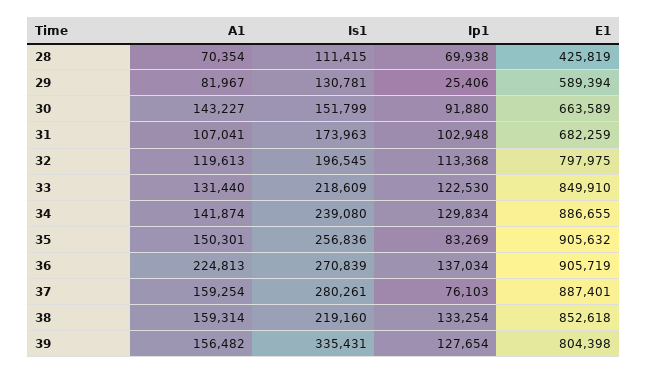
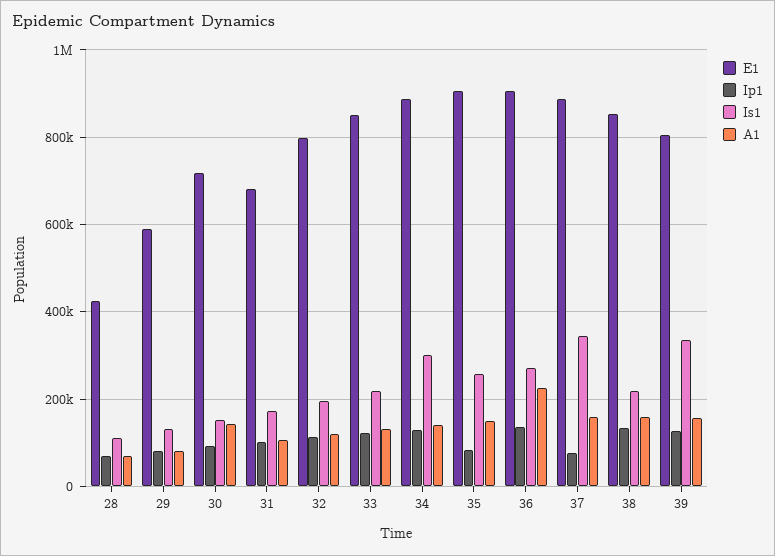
Ip1, 29: 25406 -> 80000
E1, 30: 663589 -> 720000
Is1, 34: 239080 -> 300000
Is1, 37: 280261 -> 340000

